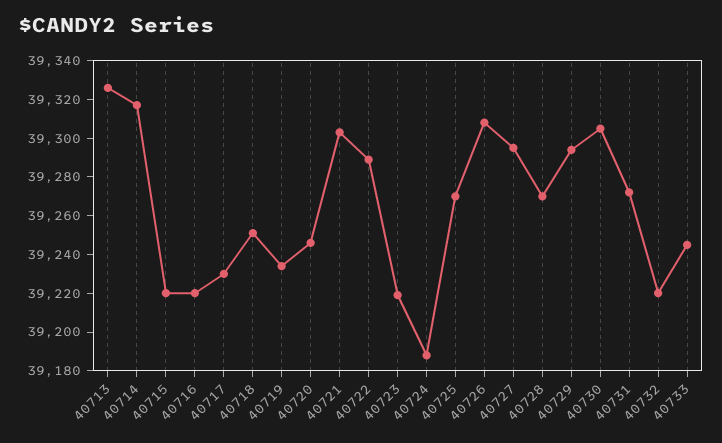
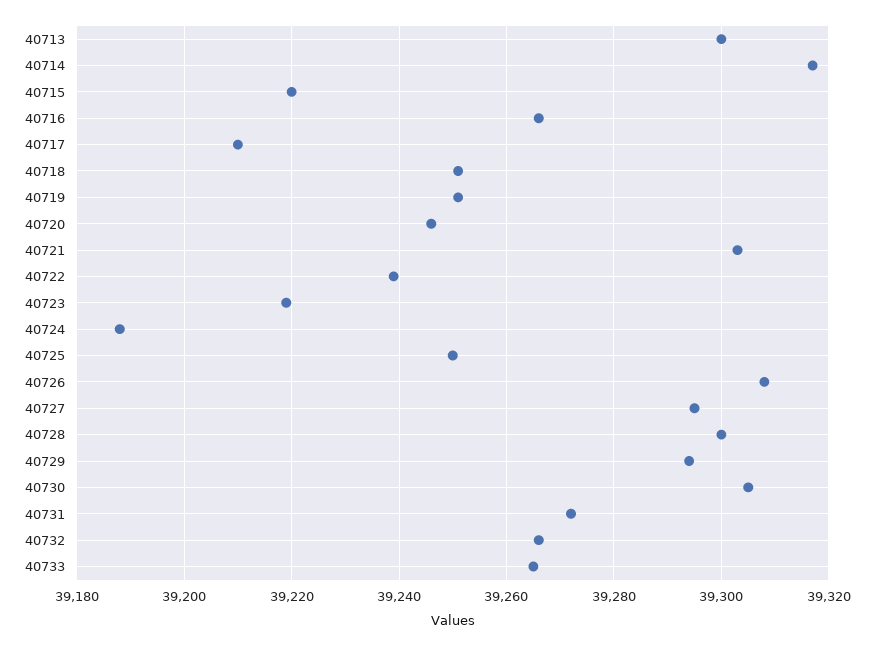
40713: 39325 -> 39300
40716: 39220 -> 39265
40717: 39230 -> 39210
40719: 39235 -> 39250
40722: 39290 -> 39240
40725: 39270 -> 39250
40728: 39270 -> 39300
40732: 39220 -> 39265
40733: 39245 -> 39265

